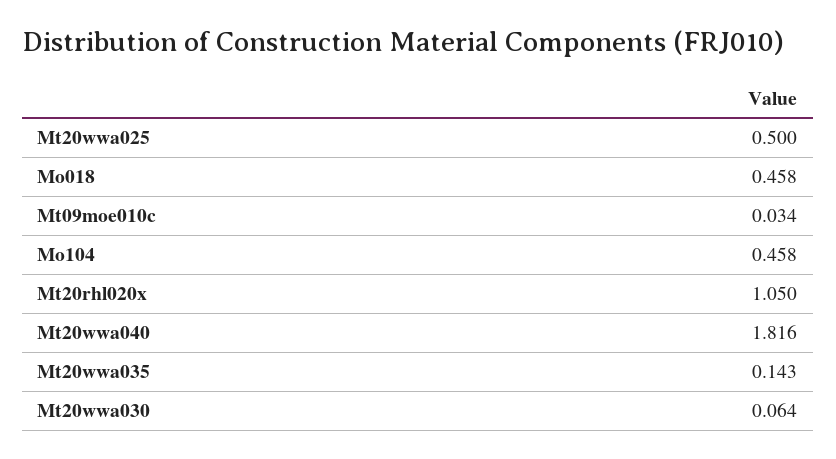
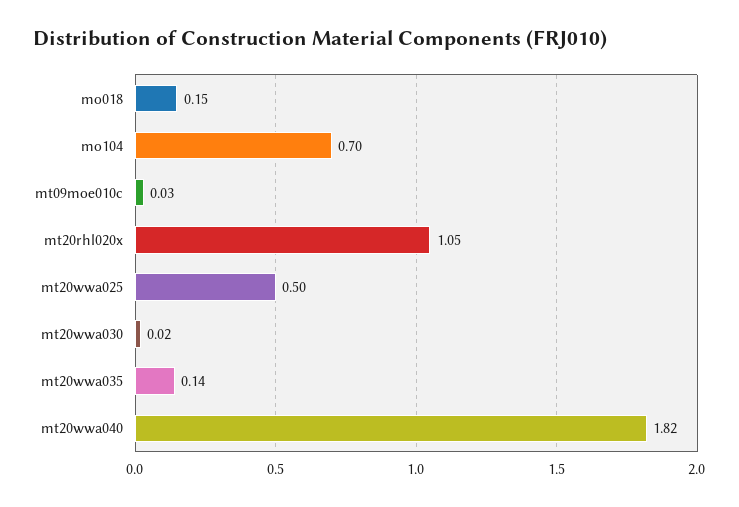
Mo018: 0.458 -> 0.15
Mo104: 0.458 -> 0.7
Mt20wwa030: 0.064 -> 0.02

